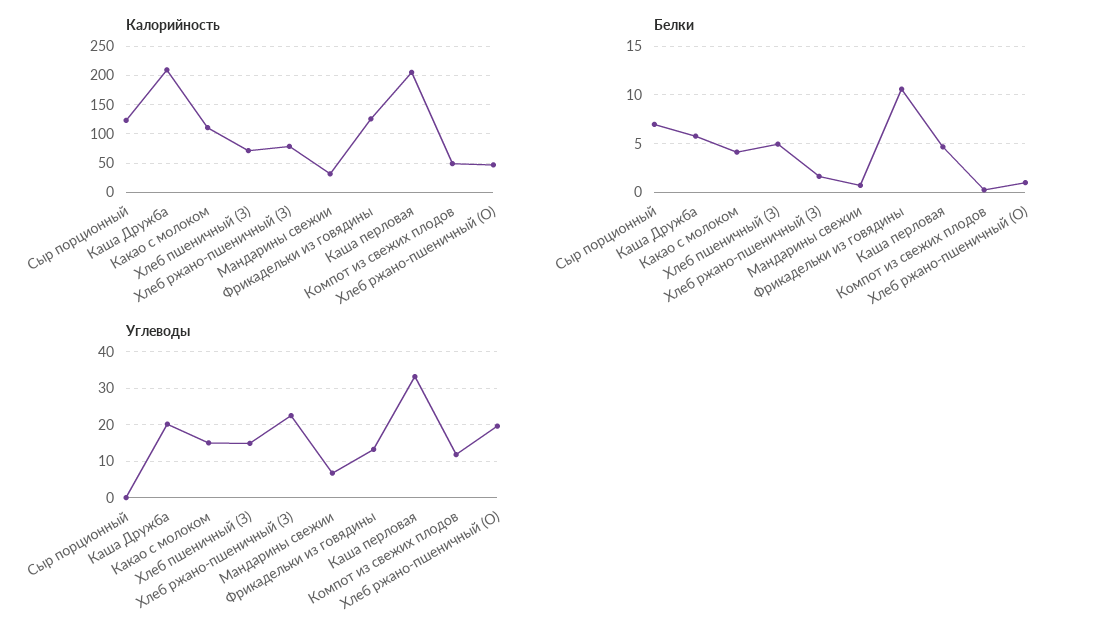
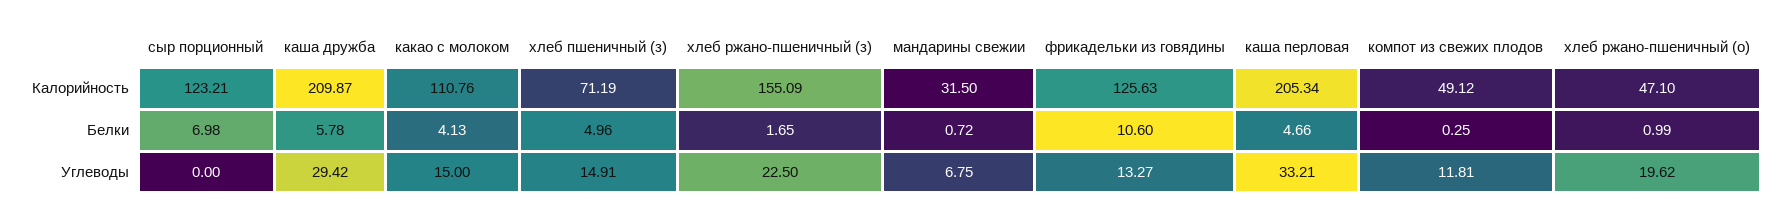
Калорийность, Хлеб ржано-пшеничный (З): 75 -> 155.09
Углеводы, Каша Дружба: 20 -> 29.42

